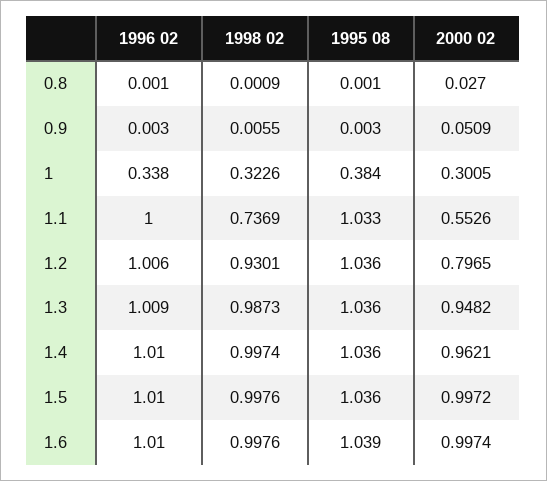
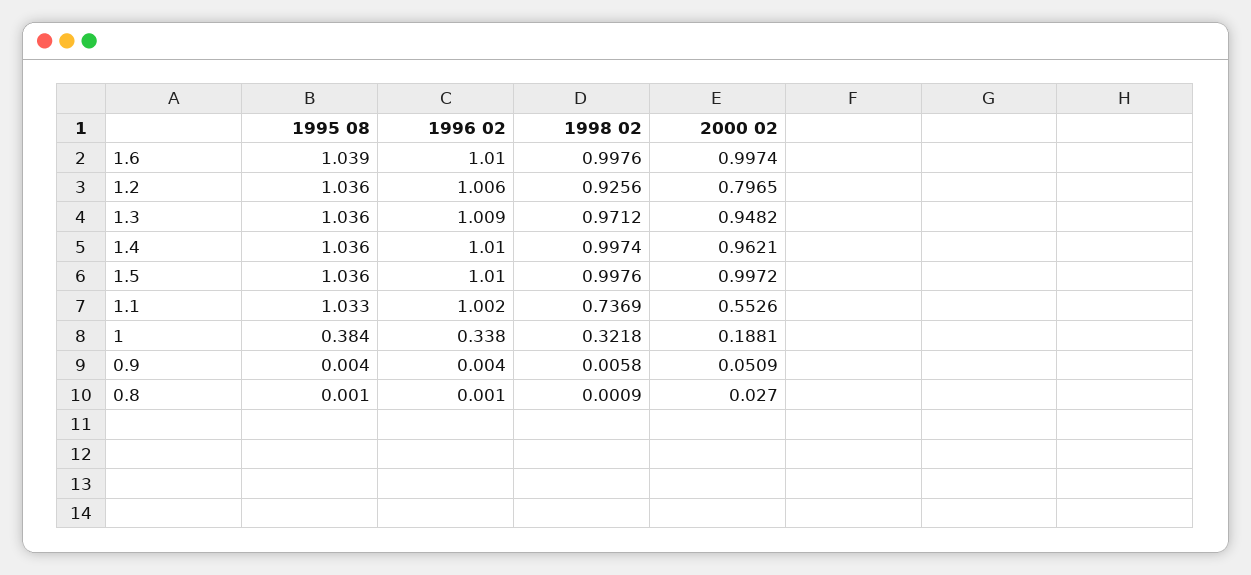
1996 02, 0.9: 0.003 -> 0.004
1998 02, 0.9: 0.0055 -> 0.0058
1995 08, 0.9: 0.003 -> 0.004
1998 02, 1: 0.3226 -> 0.3218
2000 02, 1: 0.3005 -> 0.1881
1996 02, 1.1: 1 -> 1.002
1998 02, 1.2: 0.9301 -> 0.9256
1998 02, 1.3: 0.9873 -> 0.9712

